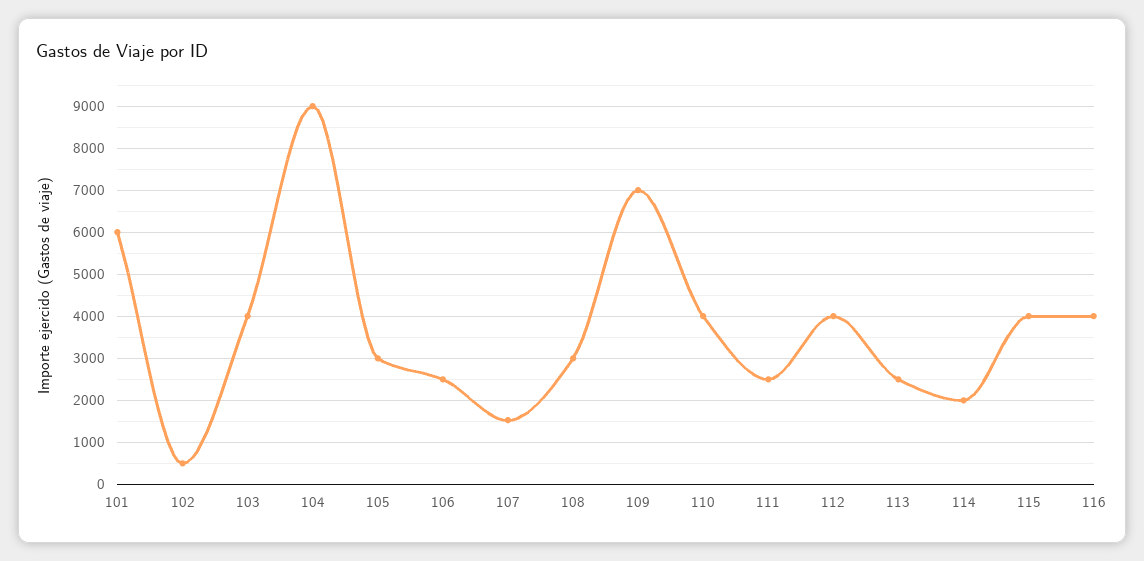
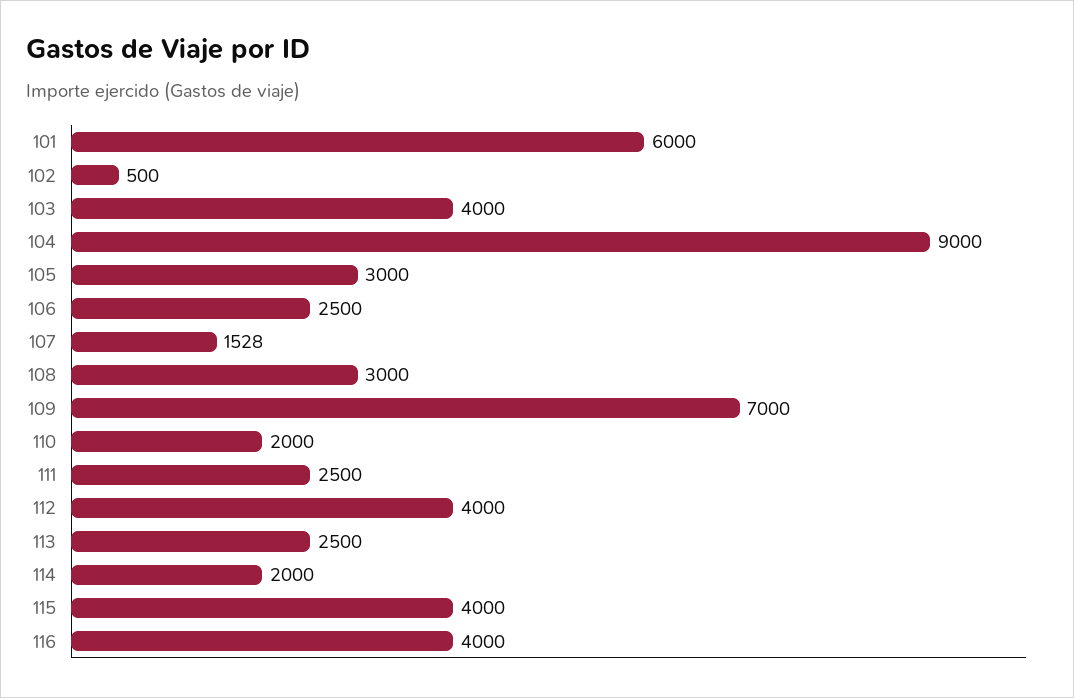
110: 4000 -> 2000

